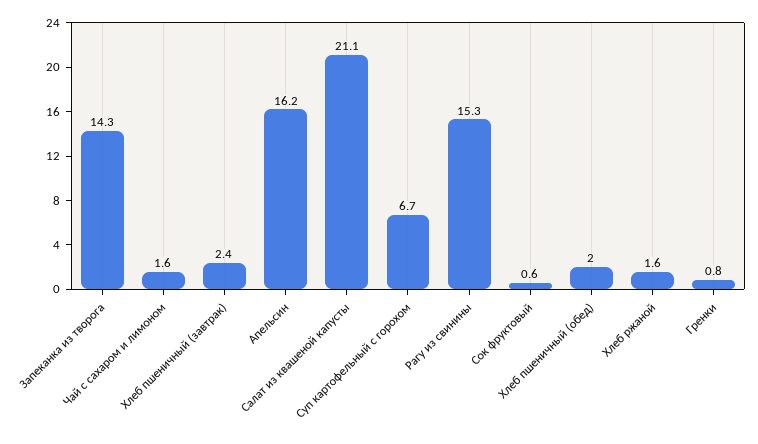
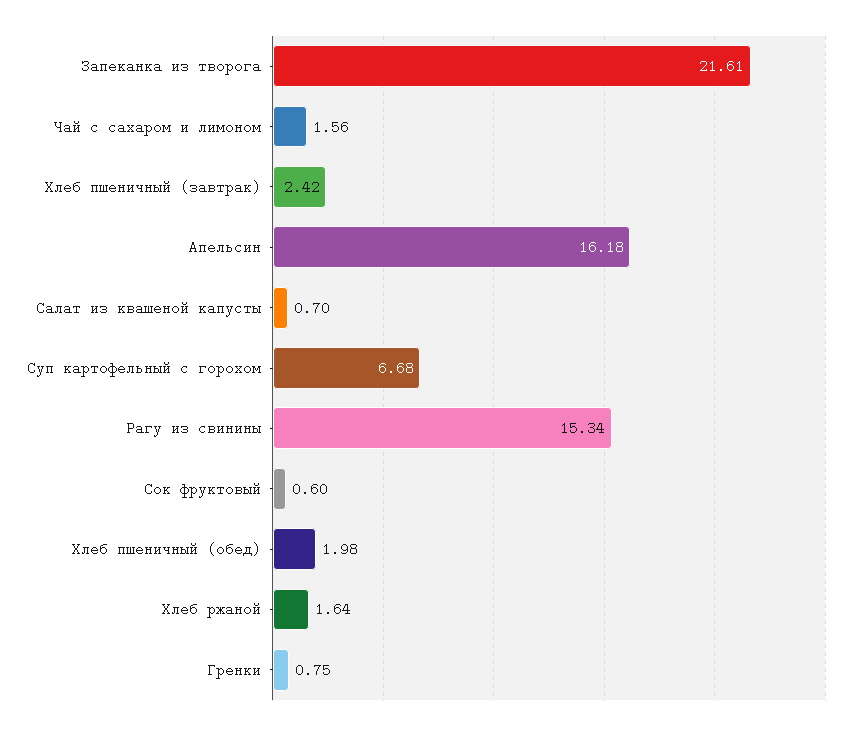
Запеканка из творога: 14.3 -> 21.61
Салат из квашеной капусты: 21.1 -> 0.7

